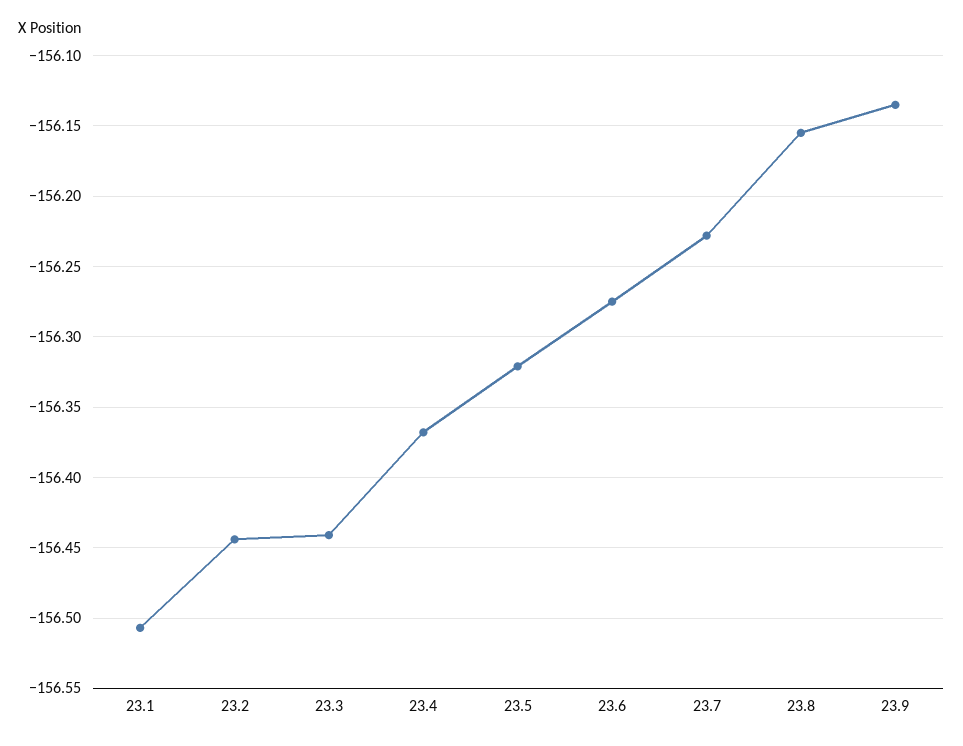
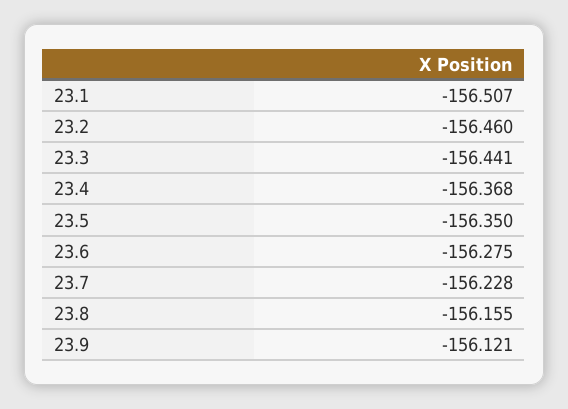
23.2: -156.445 -> -156.46
23.5: -156.32 -> -156.35
23.9: -156.135 -> -156.121

